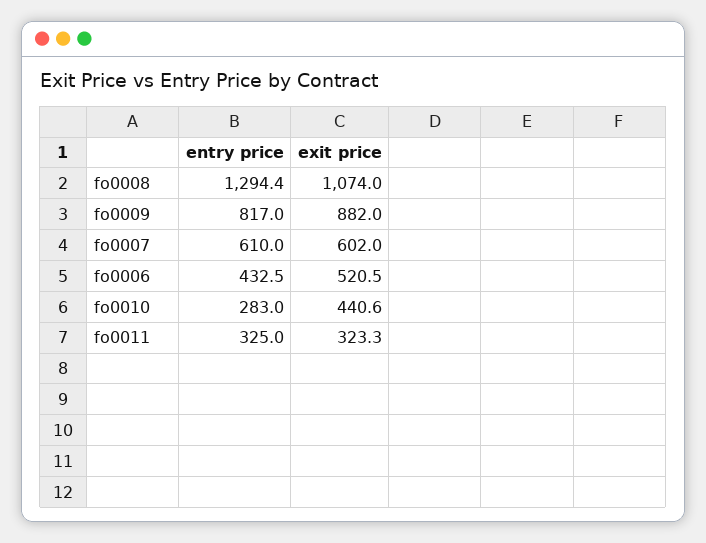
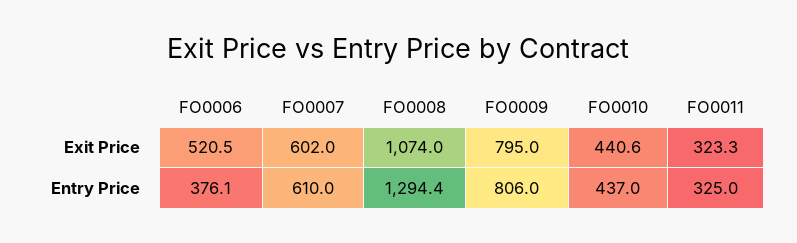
entry price, fo0009: 817 -> 806
exit price, fo0009: 882 -> 795
entry price, fo0006: 432.5 -> 376.1
entry price, fo0010: 283 -> 437

